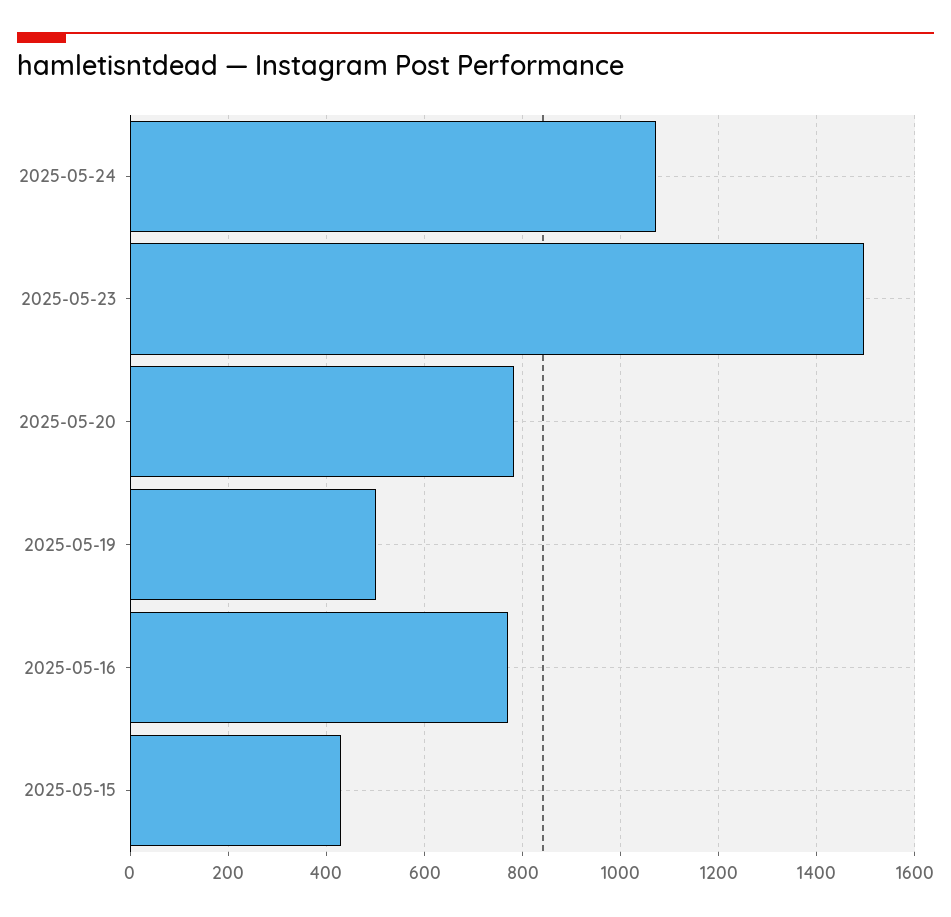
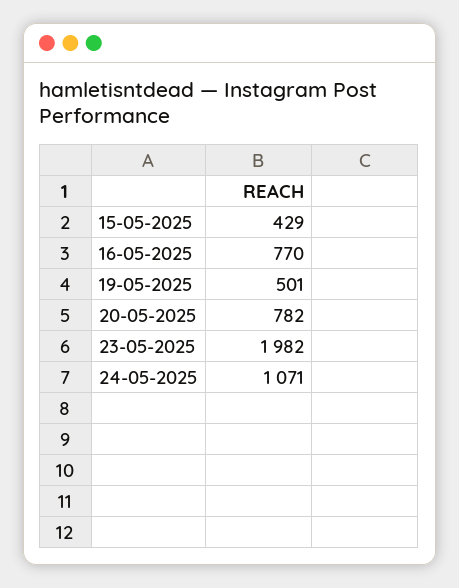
2025-05-23: 1500 -> 1982

